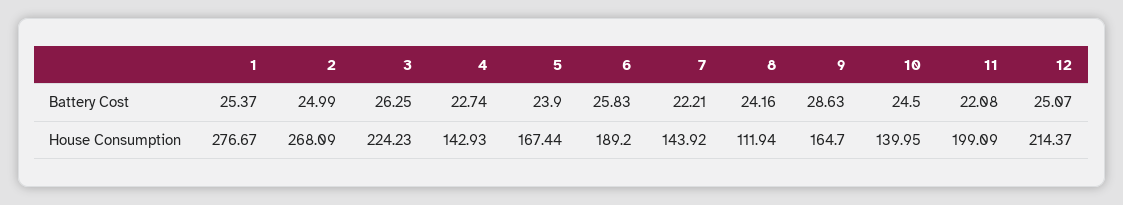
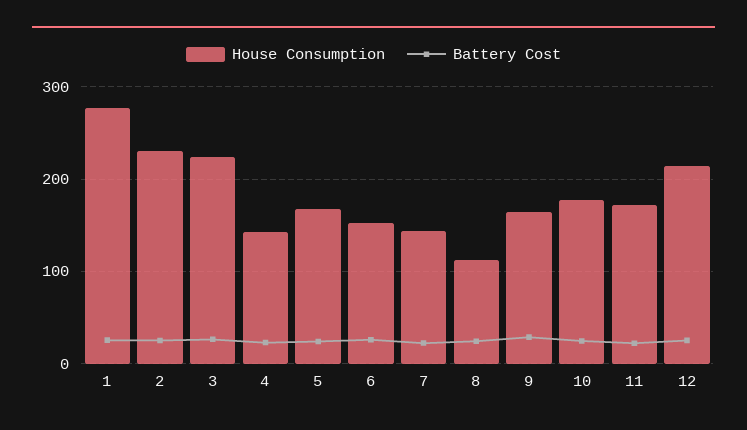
House Consumption, 2: 268.09 -> 230
House Consumption, 6: 189.2 -> 150
House Consumption, 10: 139.95 -> 180
House Consumption, 11: 199.09 -> 170

